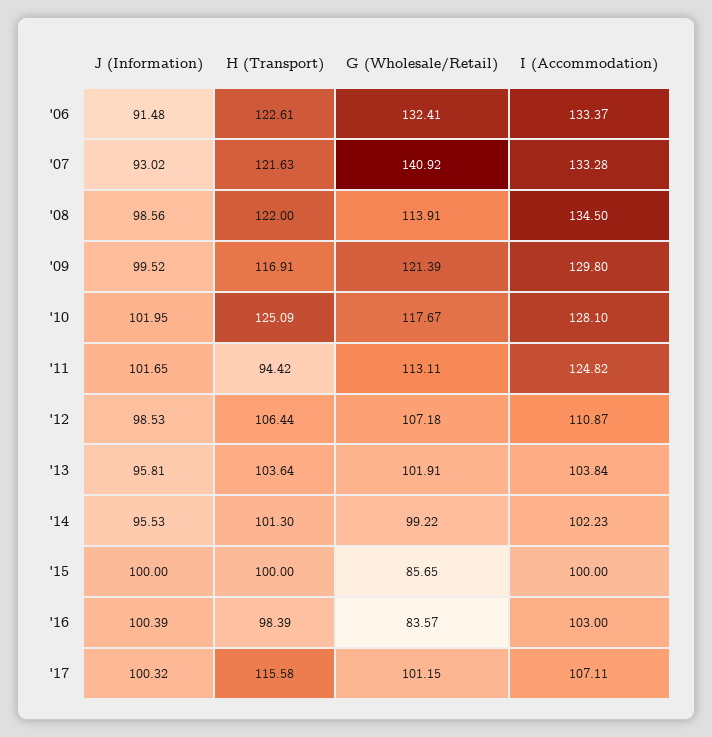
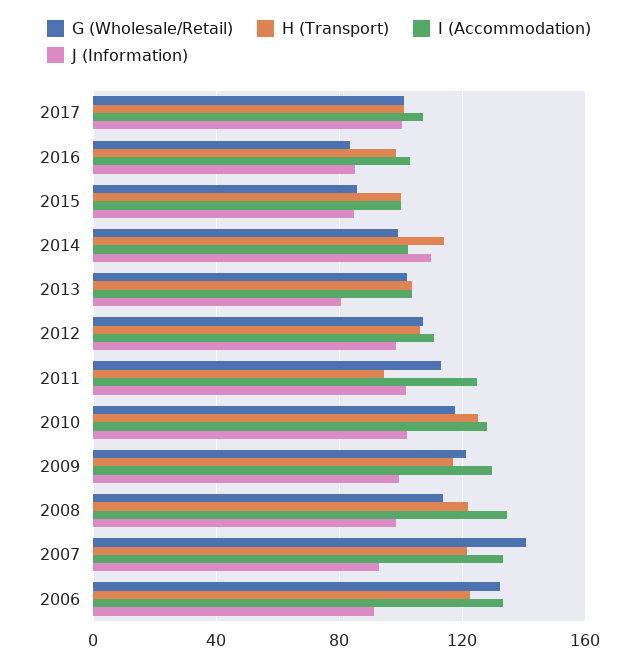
J (Information), '13: 95.81 -> 80
J (Information), '14: 95.53 -> 110
H (Transport), '14: 101.3 -> 115
J (Information), '15: 100 -> 85
J (Information), '16: 100.39 -> 85
H (Transport), '17: 115.58 -> 100

